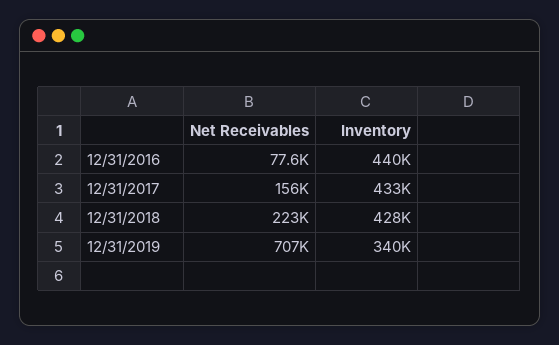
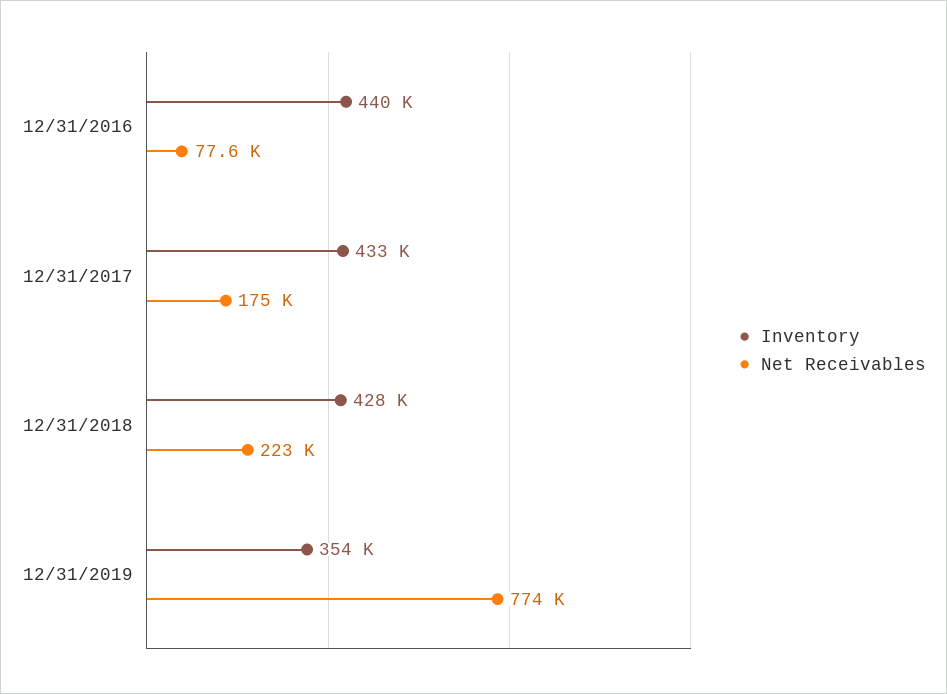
Net Receivables, 12/31/2017: 156000 -> 175000
Net Receivables, 12/31/2019: 707000 -> 774000
Inventory, 12/31/2019: 340000 -> 354000

